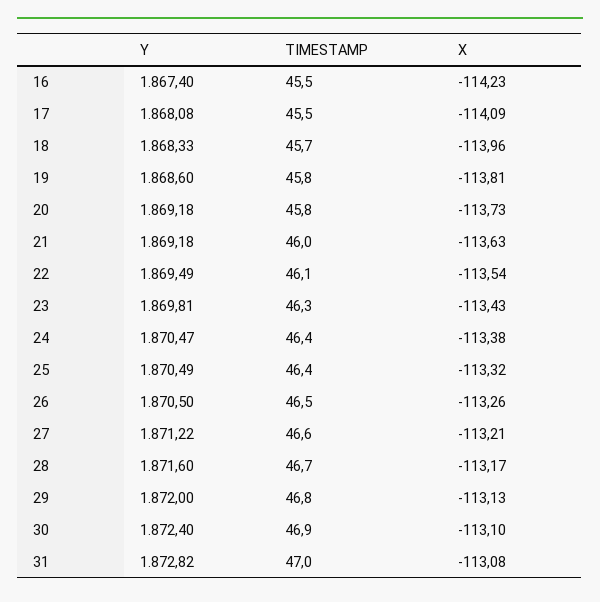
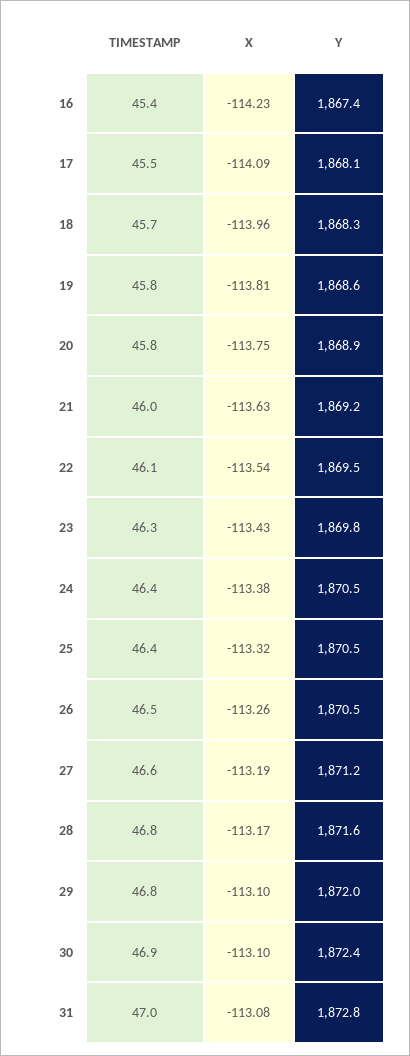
TIMESTAMP, 16: 45.5 -> 45.4
Y, 20: 1869.18 -> 1868.9
X, 20: -113.73 -> -113.75
X, 27: -113.21 -> -113.19
TIMESTAMP, 28: 46.7 -> 46.8
X, 29: -113.13 -> -113.1

